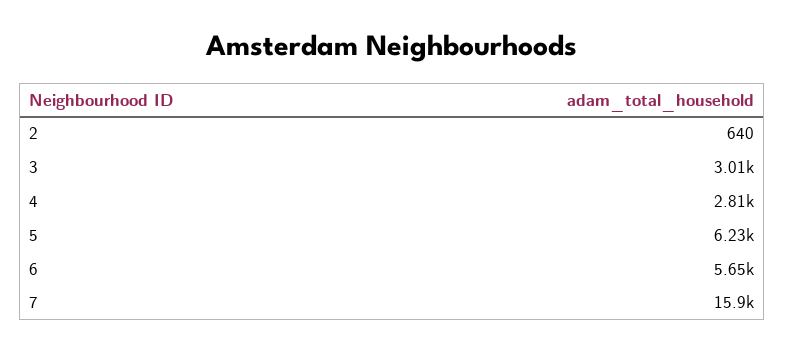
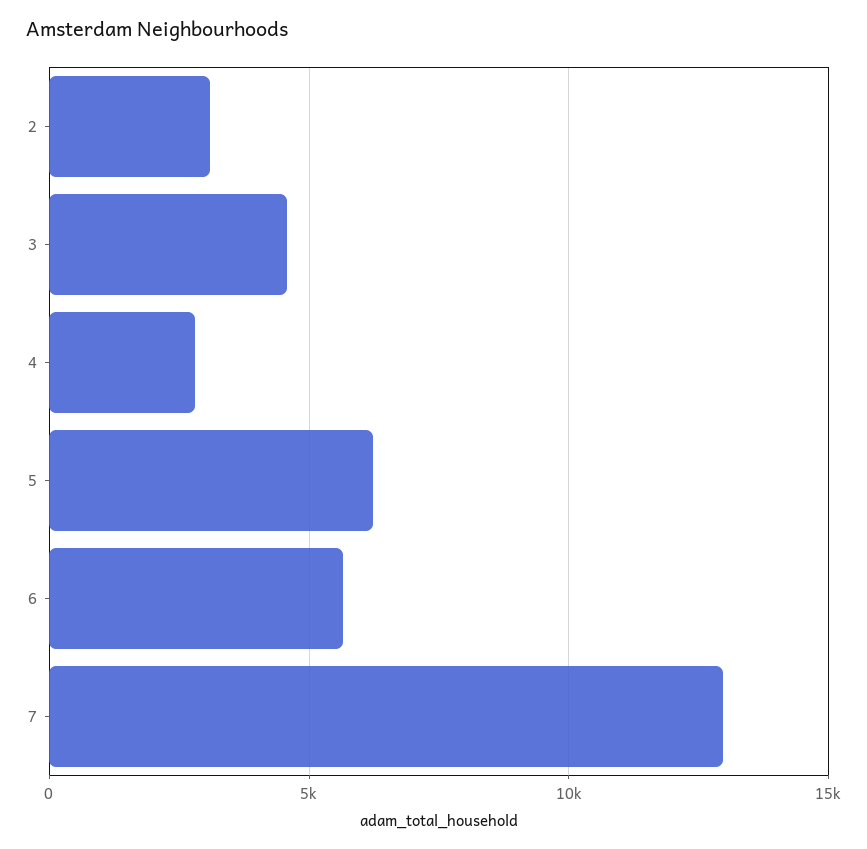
2: 640 -> 3000
3: 3010 -> 4500
7: 15900 -> 13000

